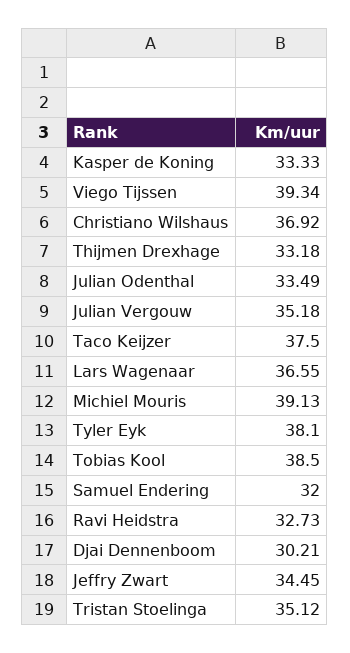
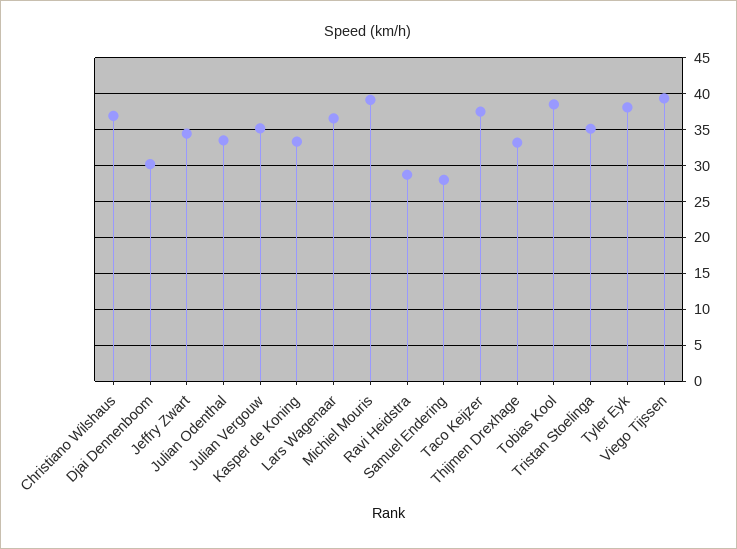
Samuel Endering: 32 -> 28
Ravi Heidstra: 32.73 -> 29

